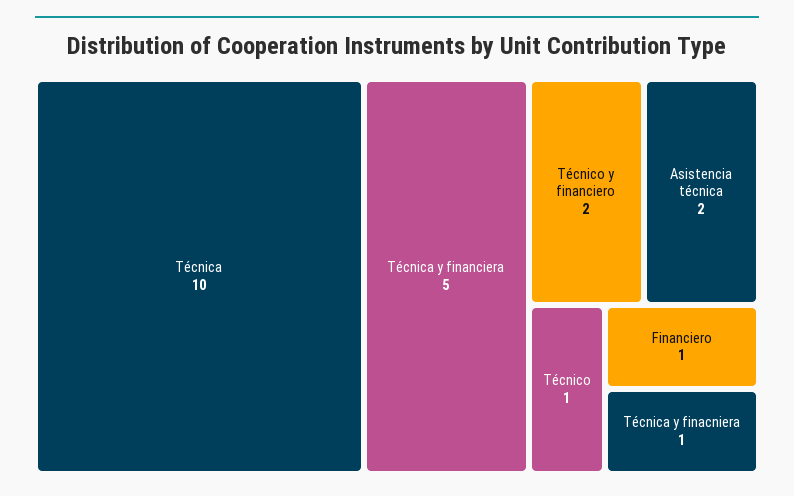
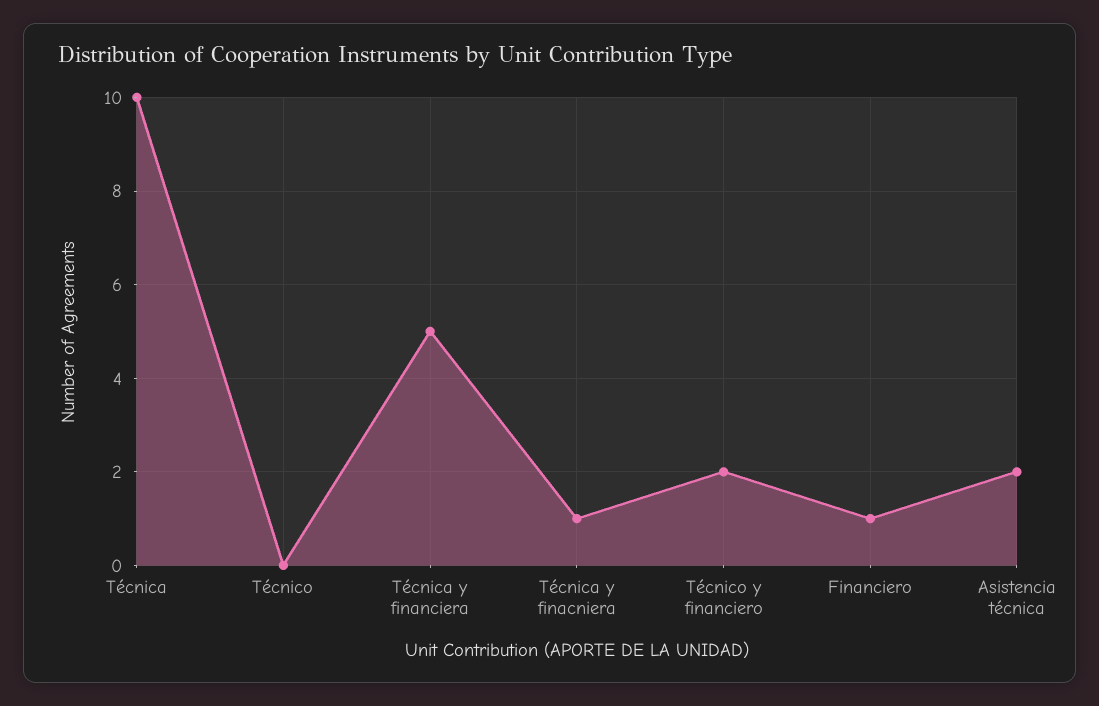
Técnico: 1 -> 0

